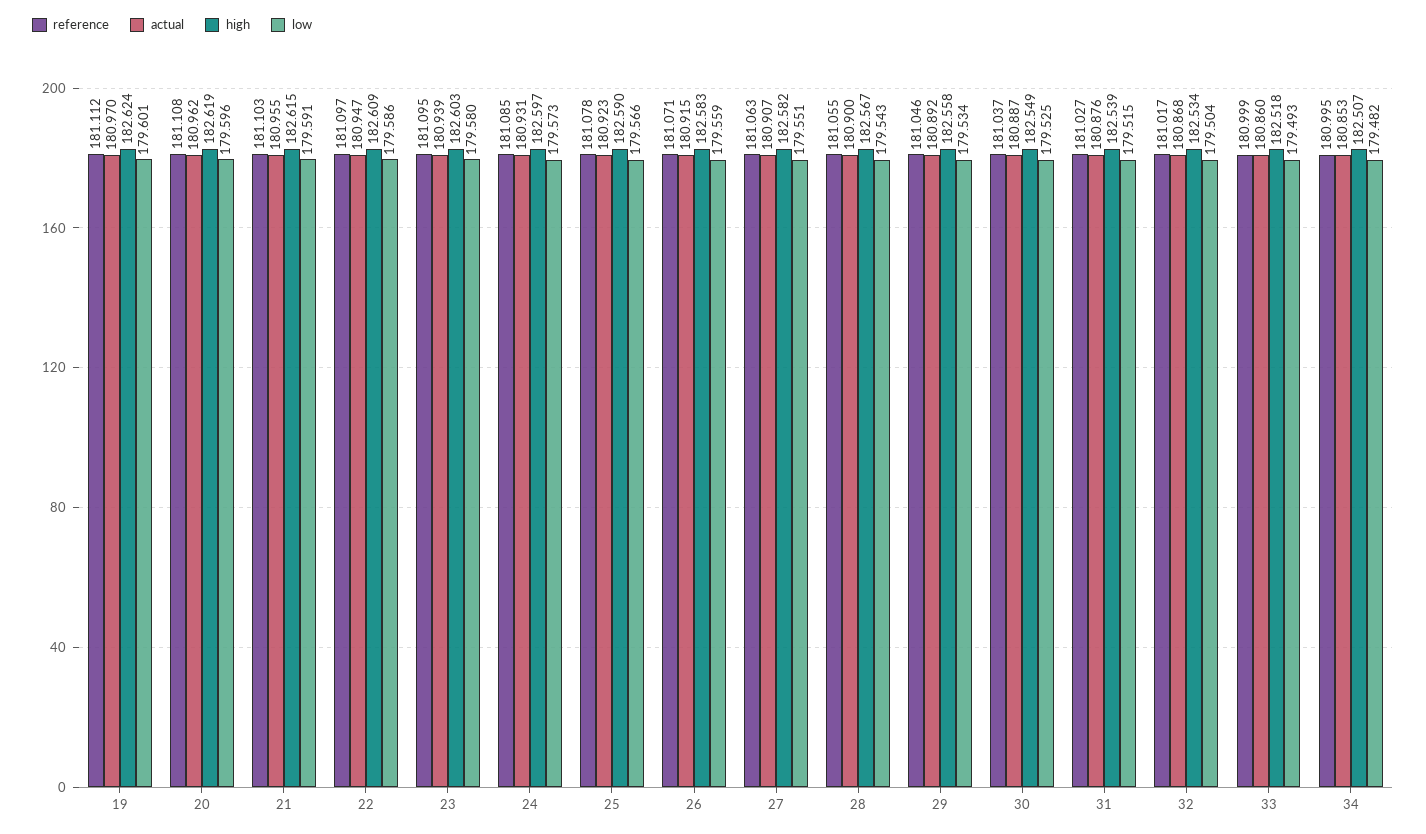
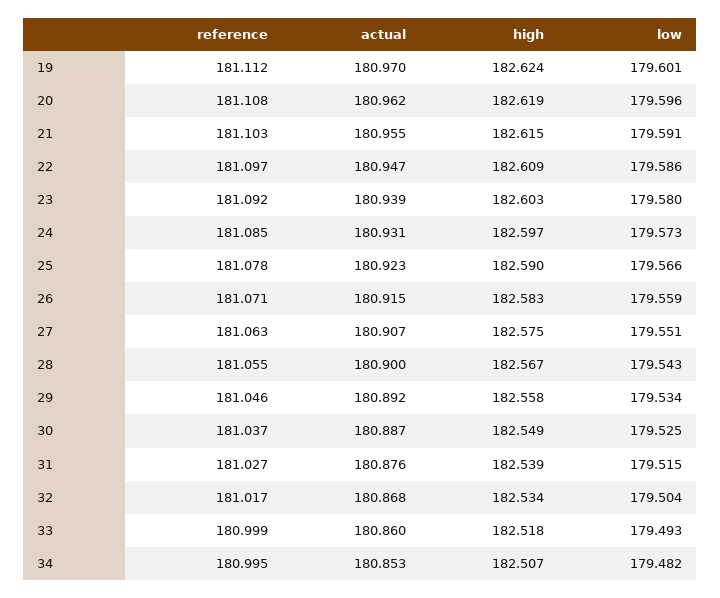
reference, 23: 181.095 -> 181.092
high, 27: 182.582 -> 182.575

